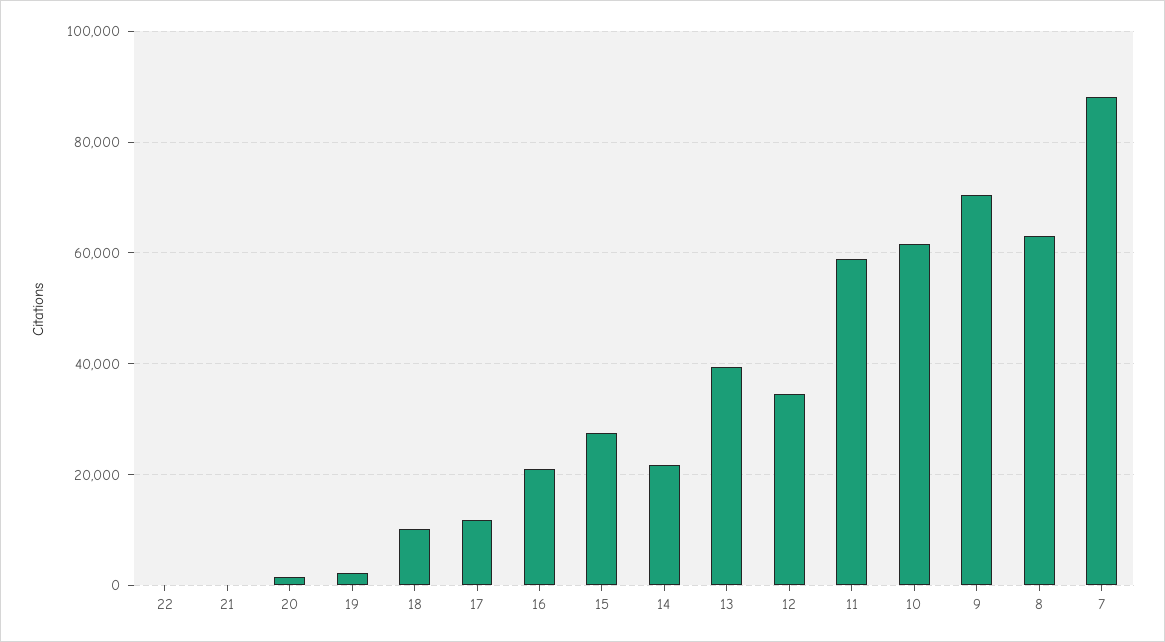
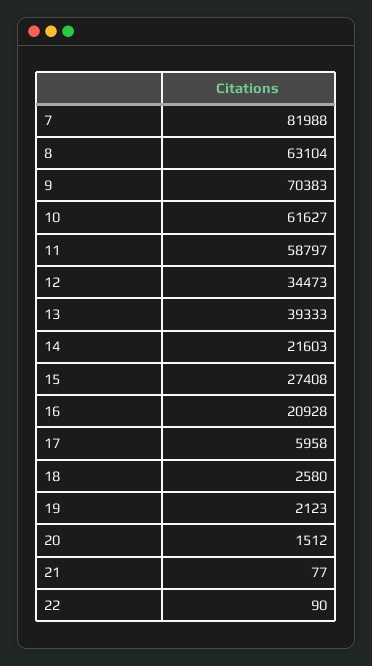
18: 10000 -> 2580
17: 12000 -> 5958
7: 88000 -> 81988

